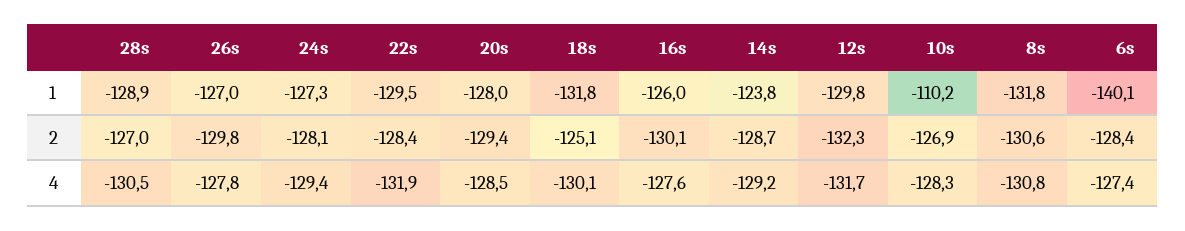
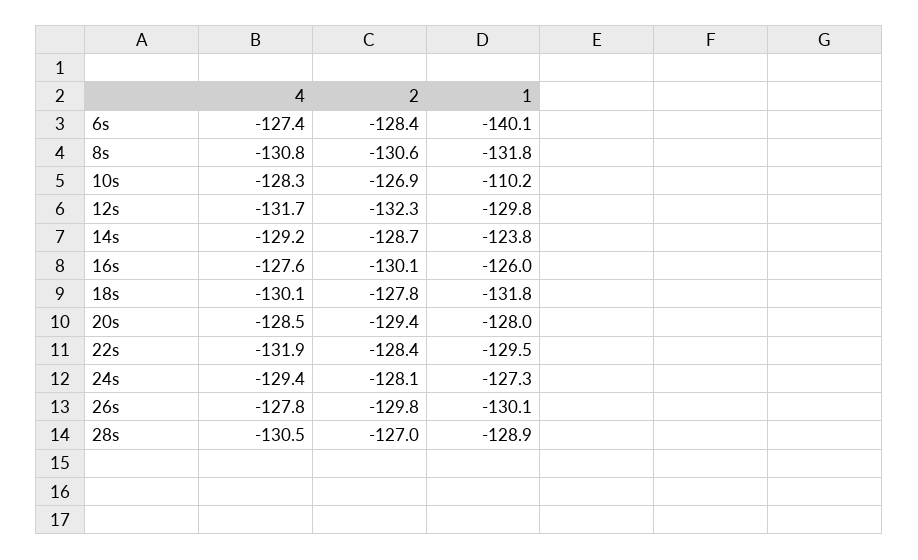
26s, 1: -127 -> -130.1
18s, 2: -125.1 -> -127.8

